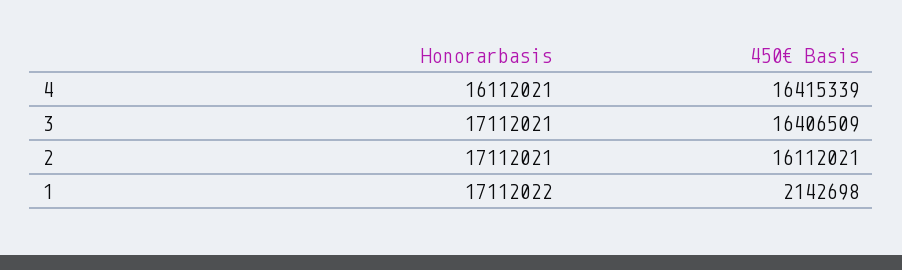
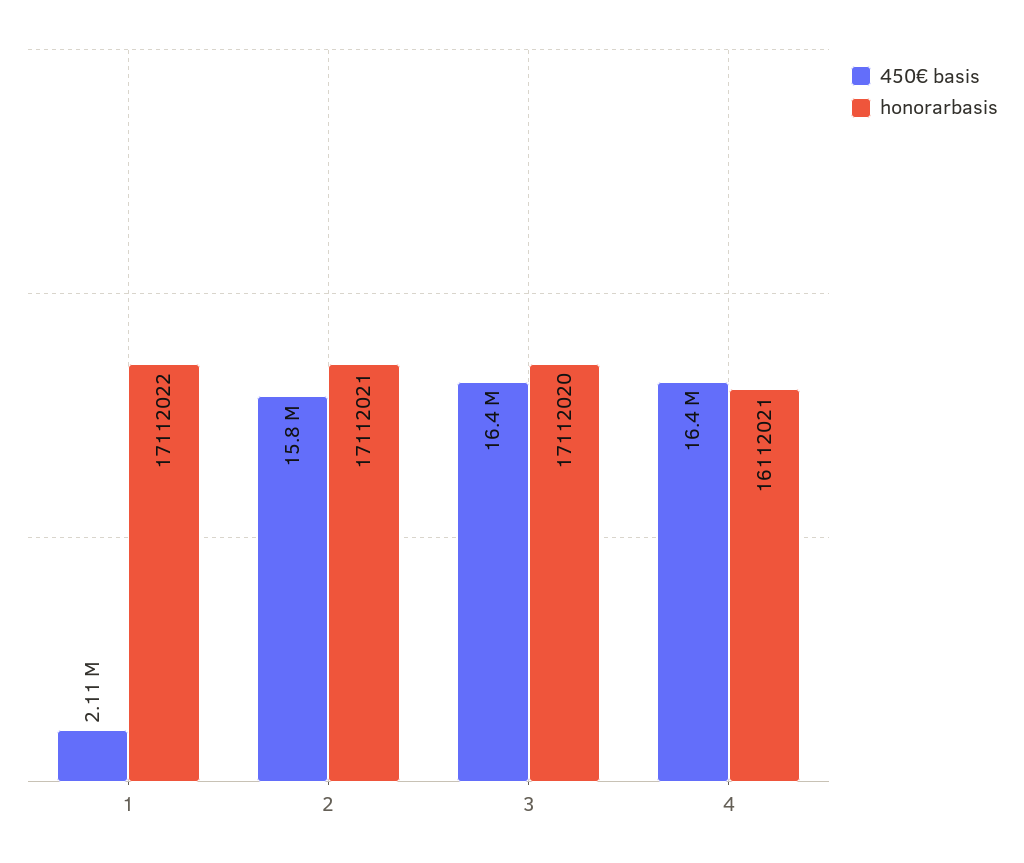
Honorarbasis, 3: 17112021 -> 17112020
450€ Basis, 2: 16112021 -> 15800000
450€ Basis, 1: 2142698 -> 2110000

